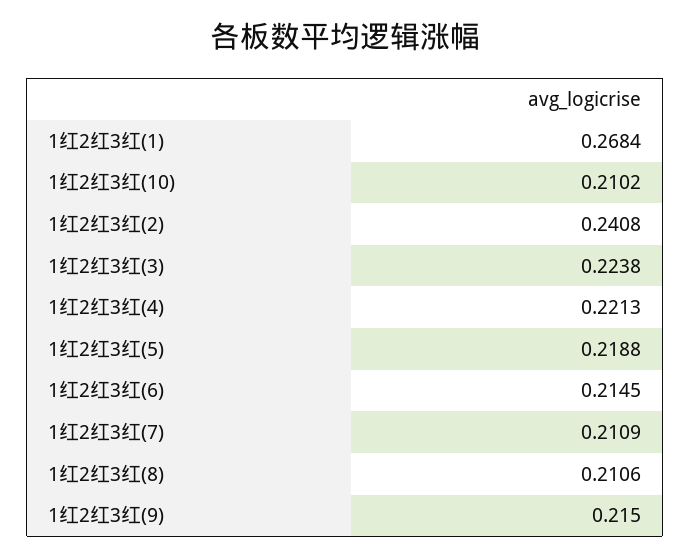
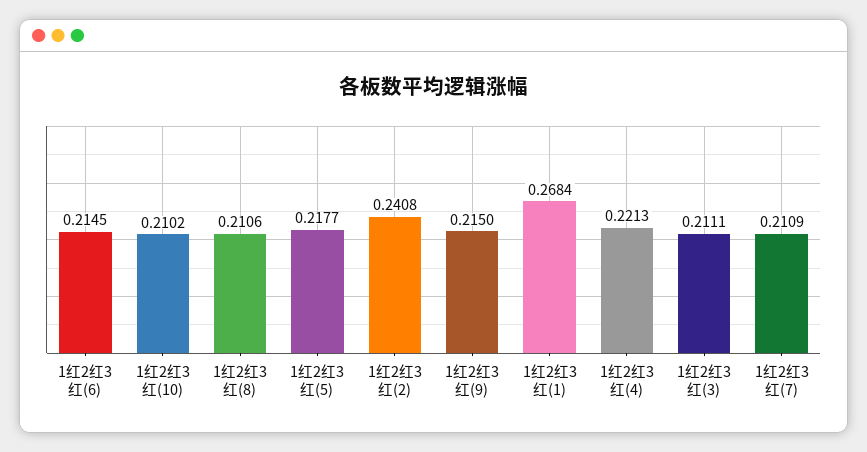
1红2红3红(3): 0.2238 -> 0.2111
1红2红3红(5): 0.2188 -> 0.2177

